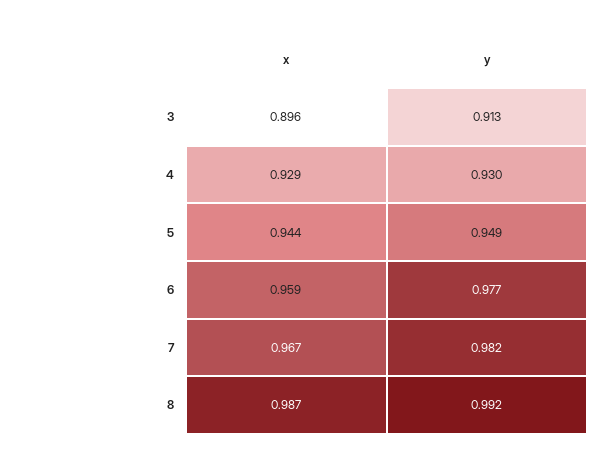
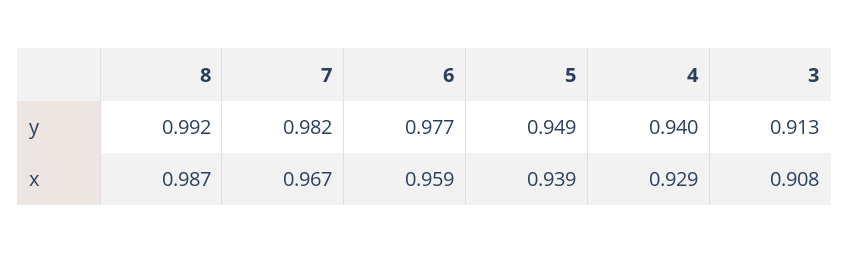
x, 3: 0.896 -> 0.908
y, 4: 0.93 -> 0.94
x, 5: 0.944 -> 0.939

